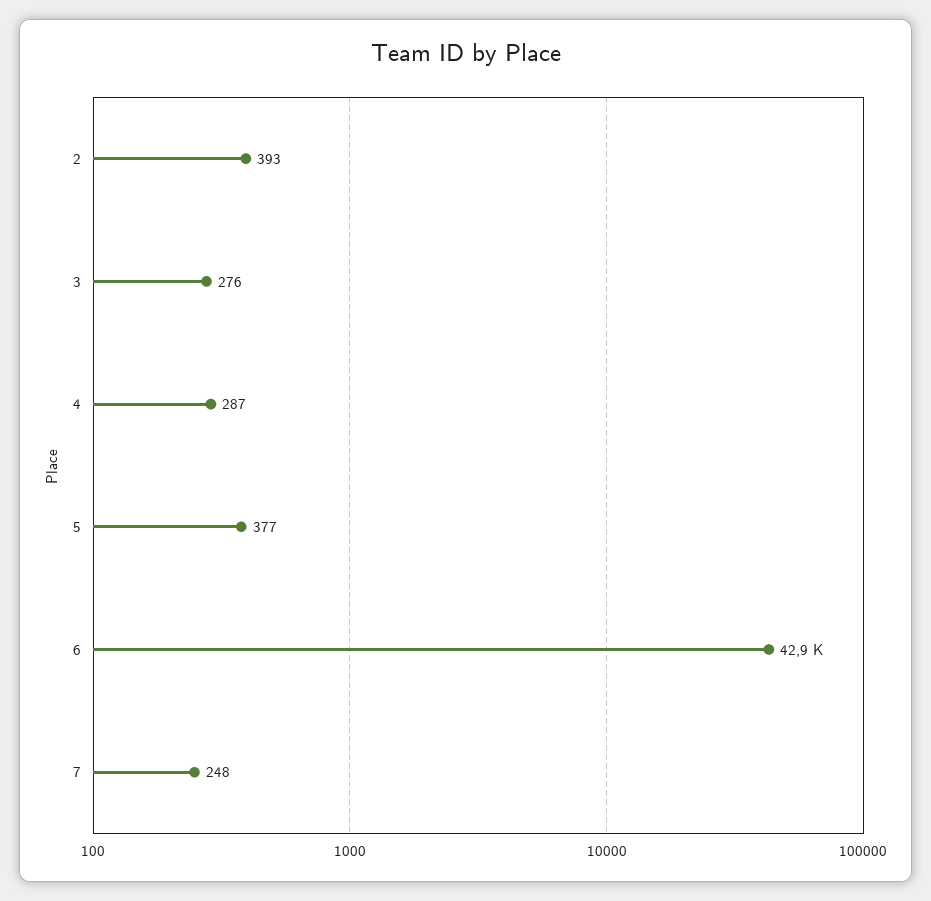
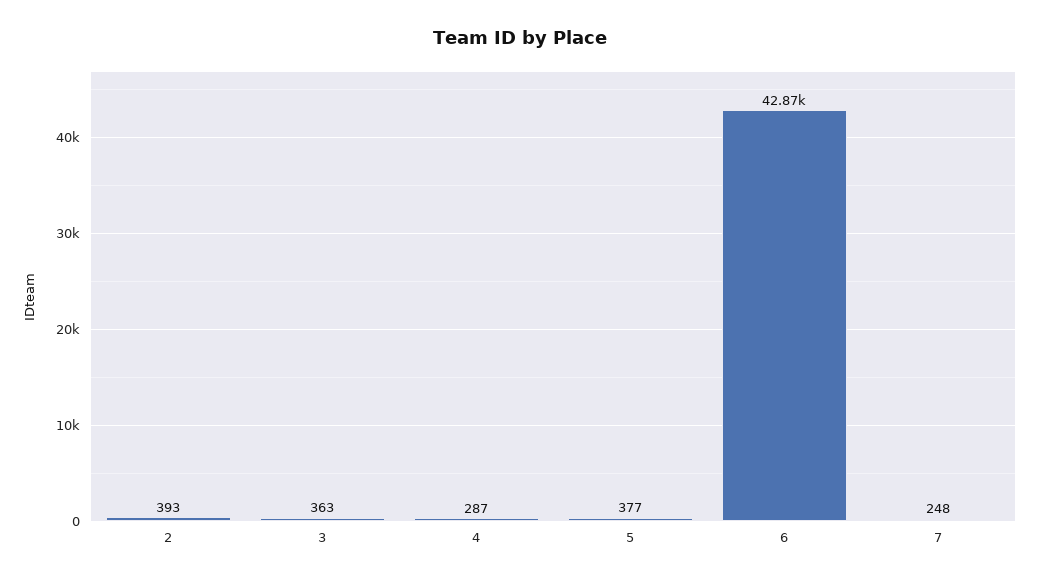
3: 276 -> 363

